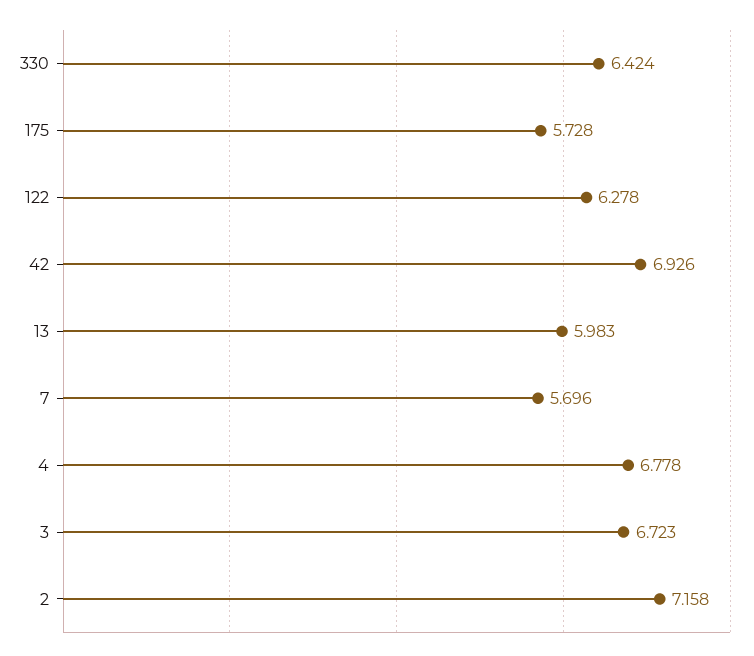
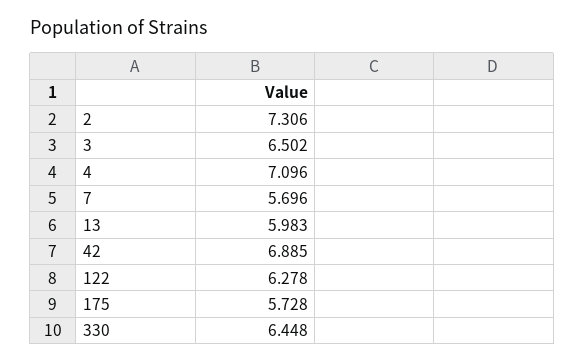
330: 6.424 -> 6.448
42: 6.926 -> 6.885
4: 6.778 -> 7.096
3: 6.723 -> 6.502
2: 7.158 -> 7.306

